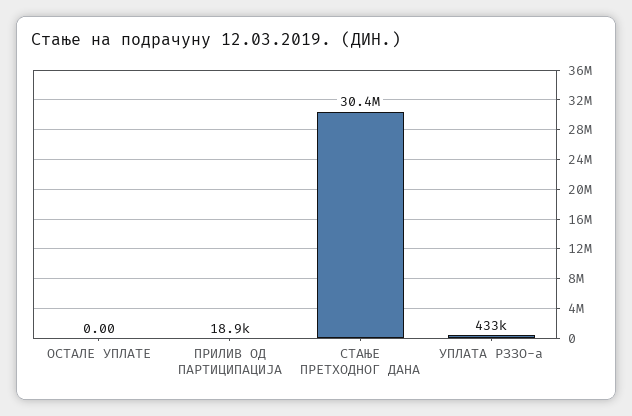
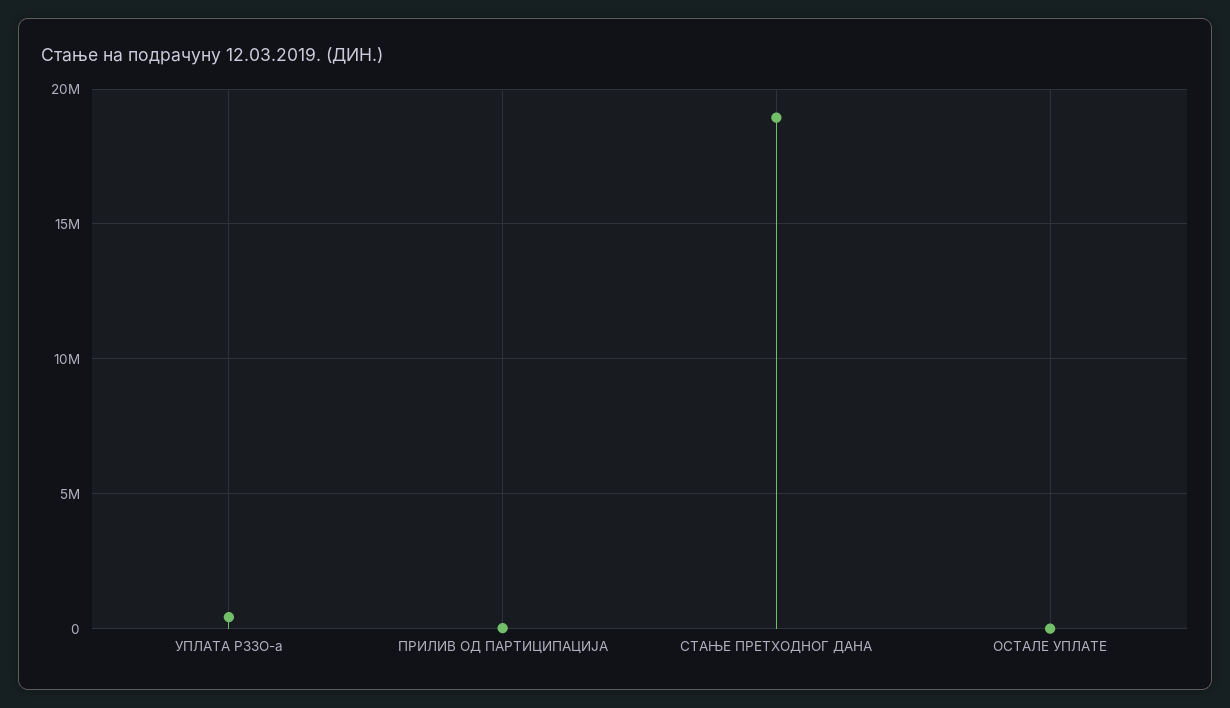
СТАЊЕ ПРЕТХОДНОГ ДАНА: 30400000 -> 19000000

